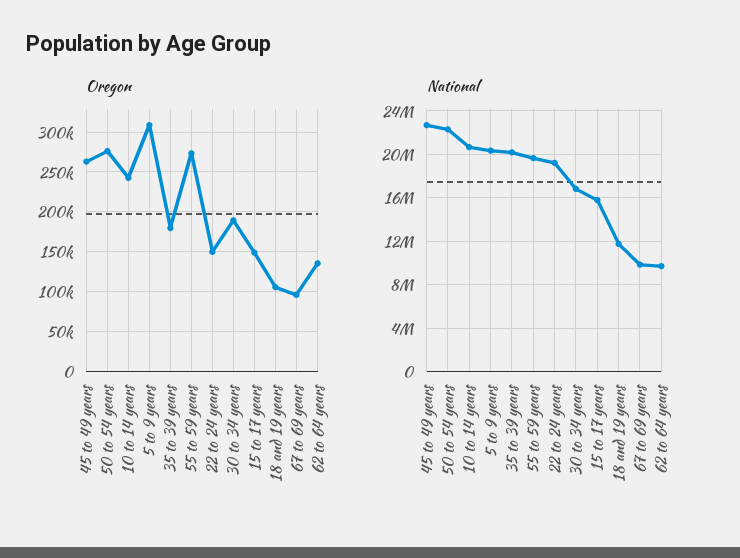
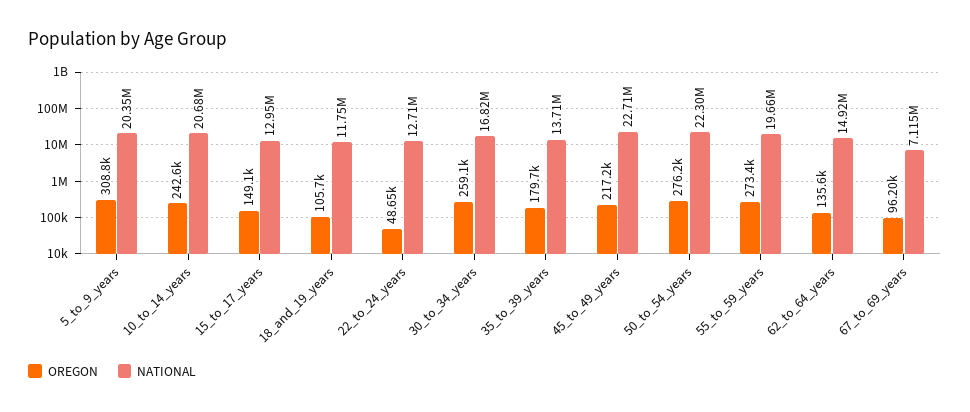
Oregon, 45 to 49 years: 260000 -> 217200
Oregon, 22 to 24 years: 150000 -> 48650
Oregon, 30 to 34 years: 190000 -> 259100
National, 35 to 39 years: 20000000 -> 13710000
National, 22 to 24 years: 19000000 -> 12710000
National, 15 to 17 years: 16000000 -> 12950000
National, 67 to 69 years: 10000000 -> 7115000
National, 62 to 64 years: 10000000 -> 14920000

